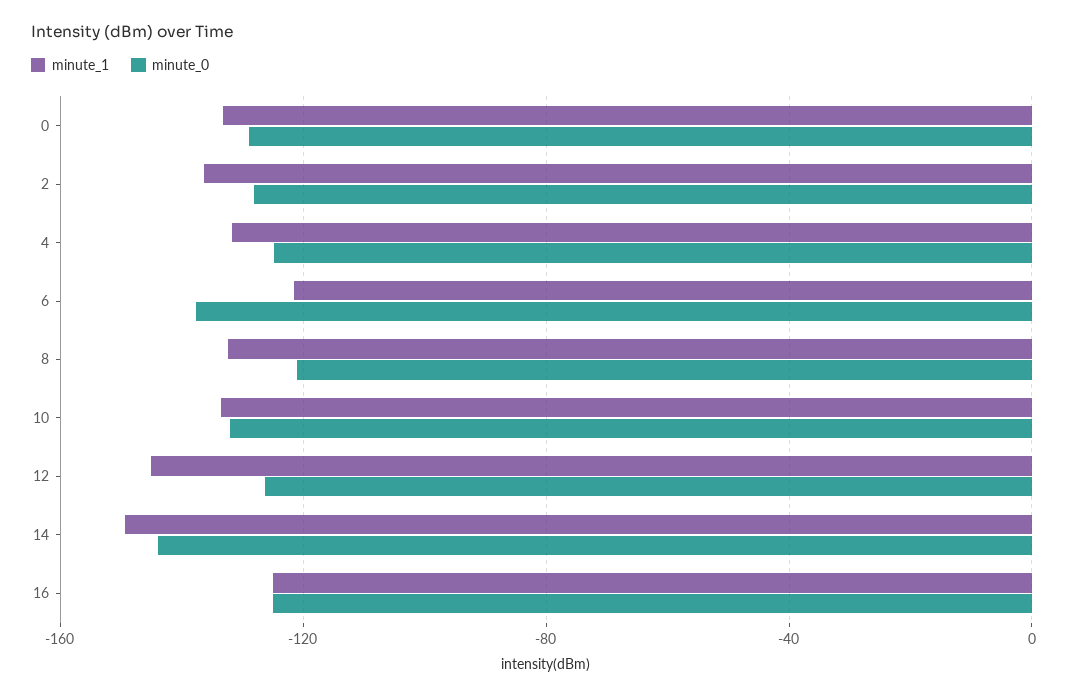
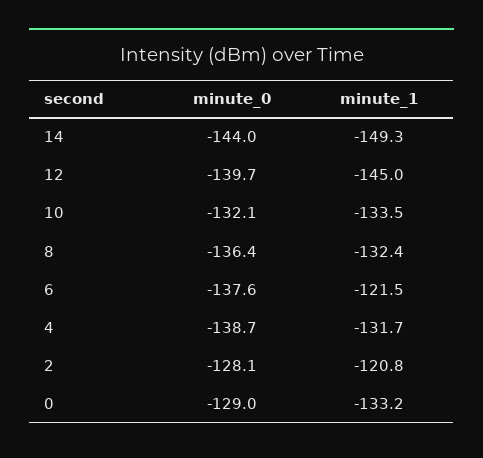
minute_1, 2: -135 -> -120.8
minute_0, 4: -125 -> -138.7
minute_0, 8: -120 -> -136.4
minute_0, 12: -125 -> -139.7
minute_1, 16: -125 -> none
minute_0, 16: -125 -> none

